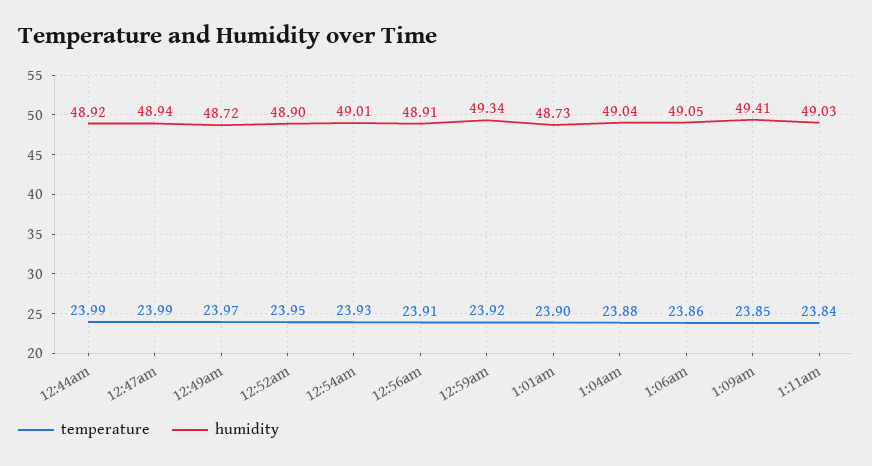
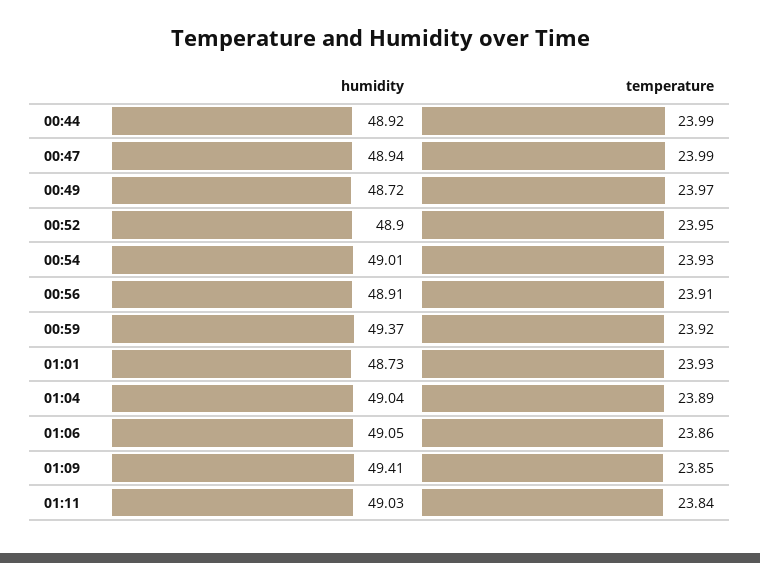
humidity, 12:59am: 49.34 -> 49.37
temperature, 1:01am: 23.9 -> 23.93
temperature, 1:04am: 23.88 -> 23.89

